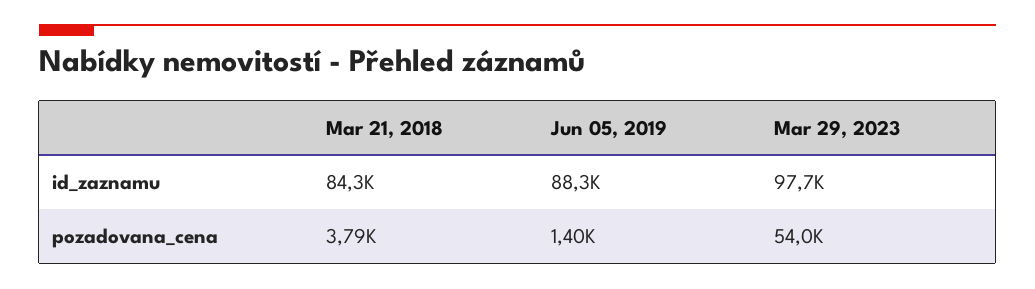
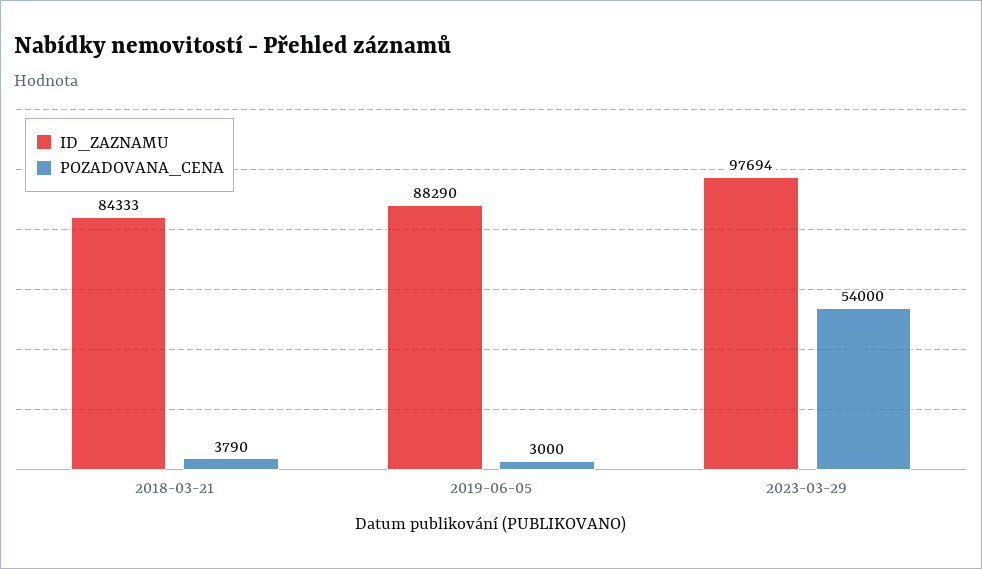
pozadovana_cena, Jun 05, 2019: 1400 -> 3000

